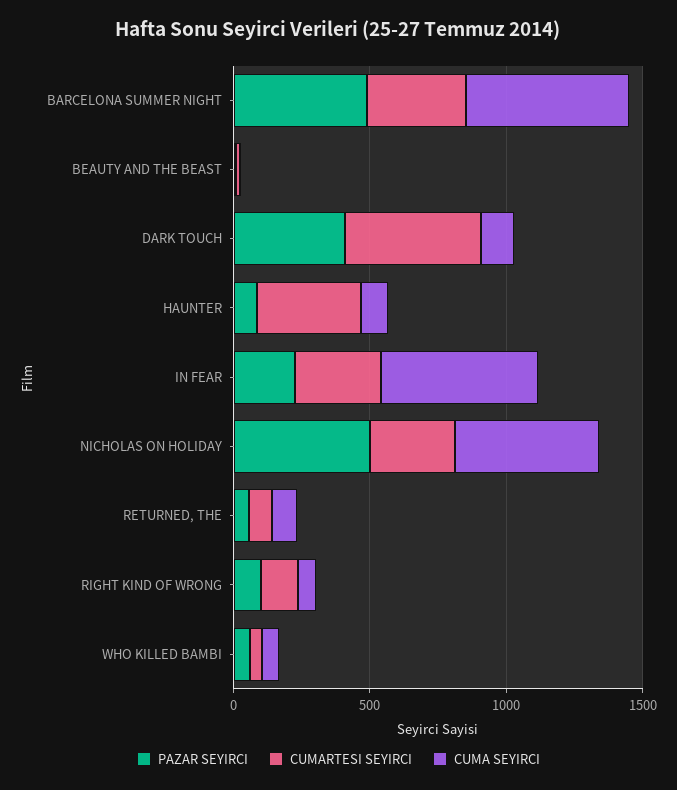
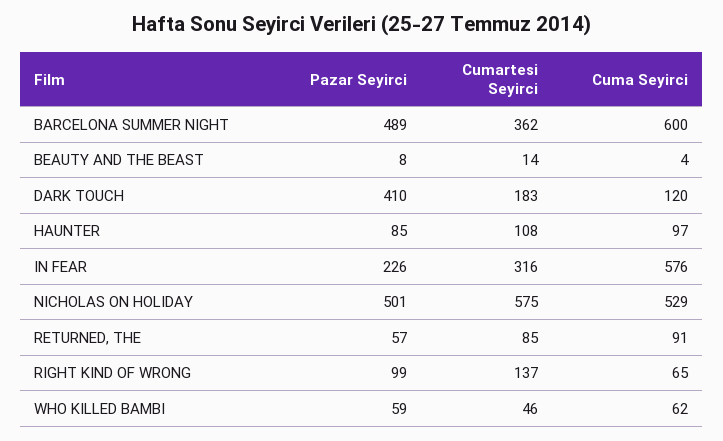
CUMARTESI SEYIRCI, DARK TOUCH: 500 -> 183
CUMARTESI SEYIRCI, HAUNTER: 400 -> 108
CUMARTESI SEYIRCI, NICHOLAS ON HOLIDAY: 300 -> 575

